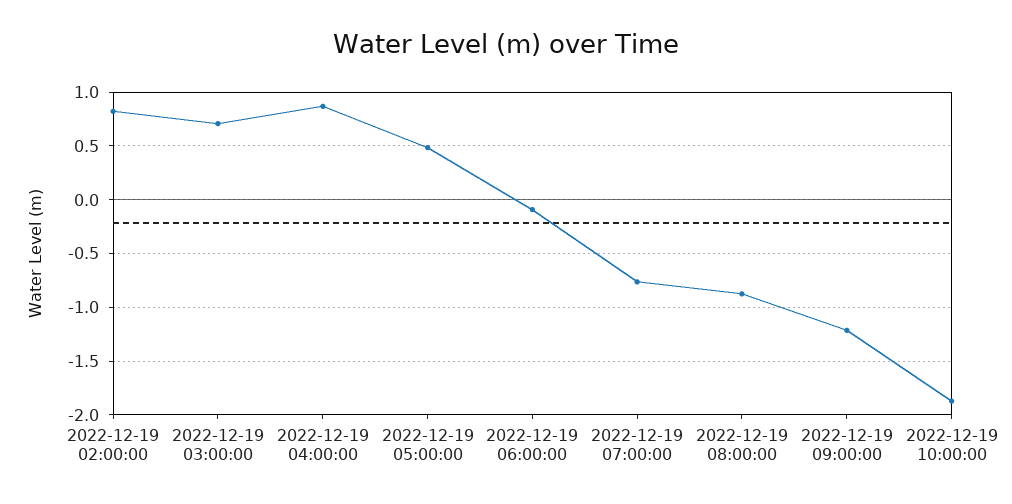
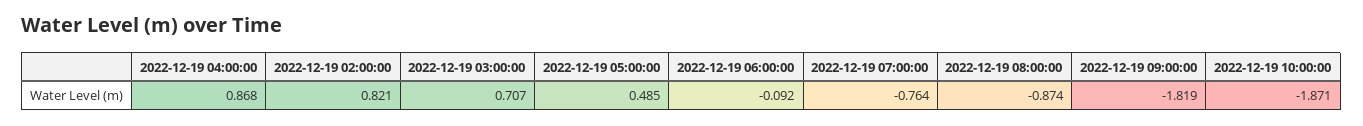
2022-12-19 09:00:00: -1.2 -> -1.819

